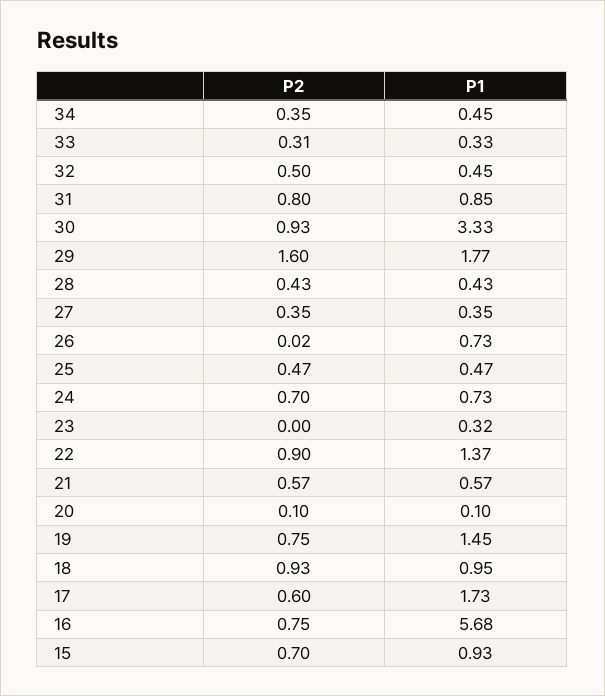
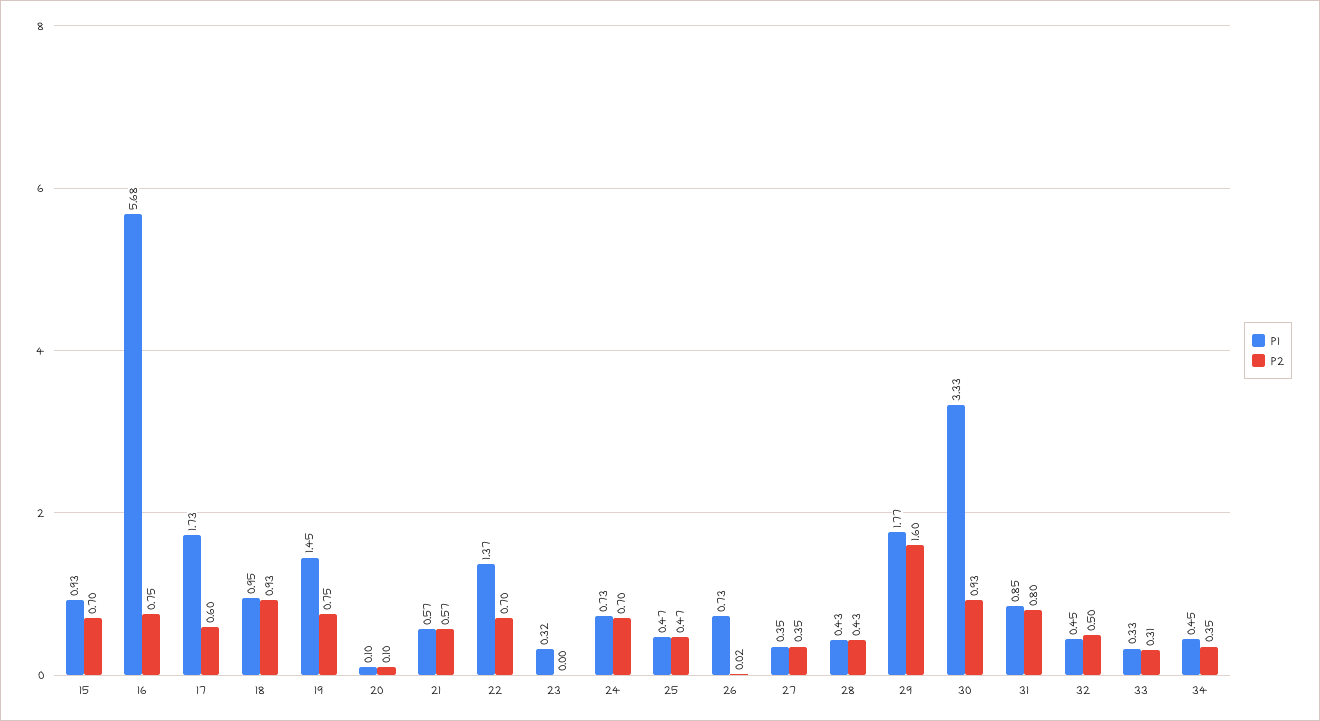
P2, 22: 0.9 -> 0.7

